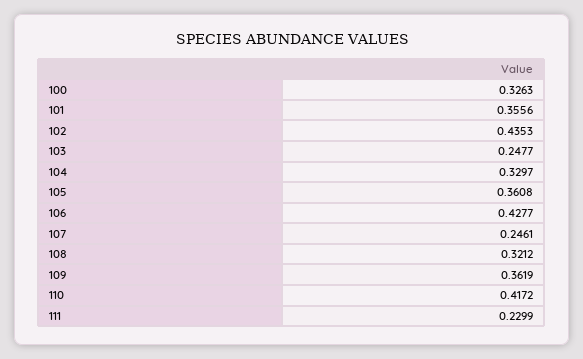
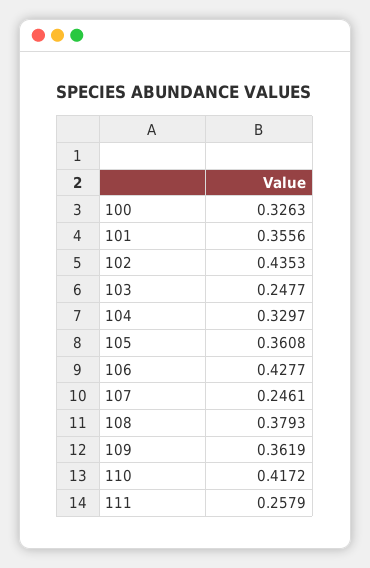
108: 0.3212 -> 0.3793
111: 0.2299 -> 0.2579

